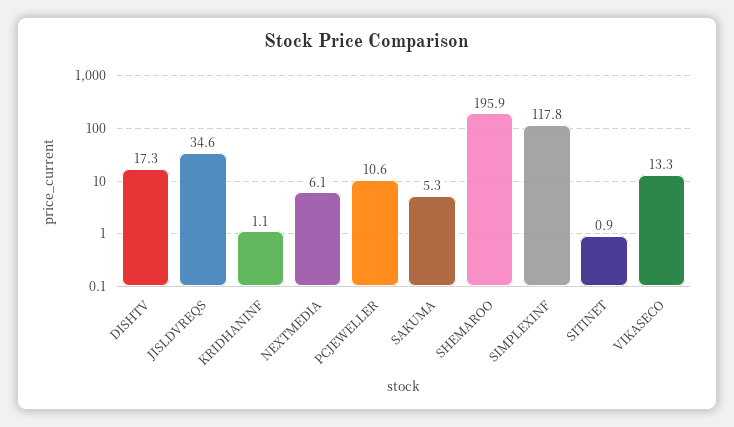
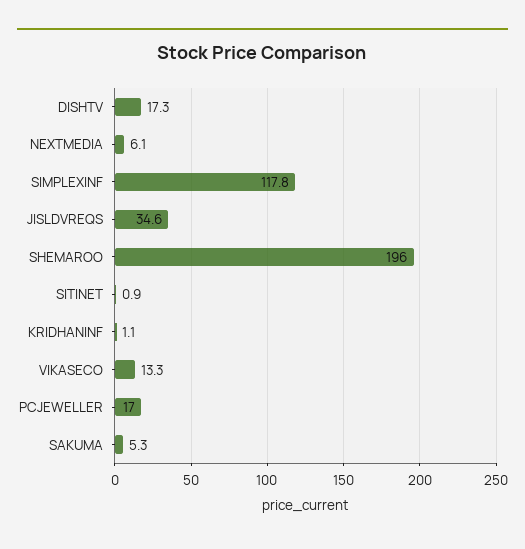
PCJEWELLER: 10.6 -> 17
SHEMAROO: 195.9 -> 196

